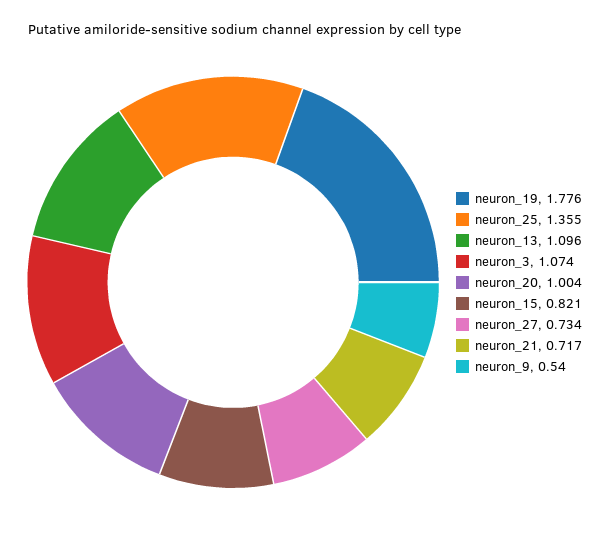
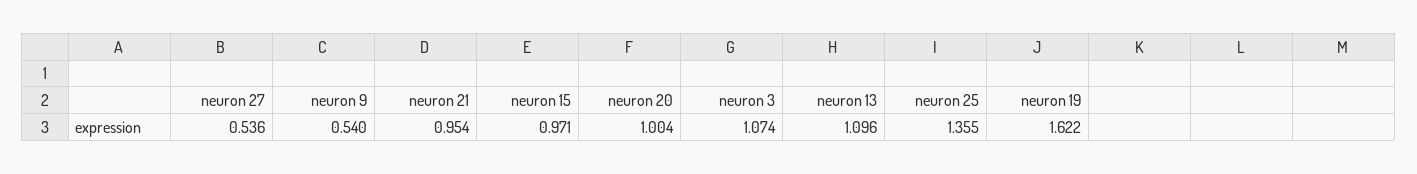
neuron_19: 1.776 -> 1.622
neuron_15: 0.821 -> 0.971
neuron_27: 0.734 -> 0.536
neuron_21: 0.717 -> 0.954

